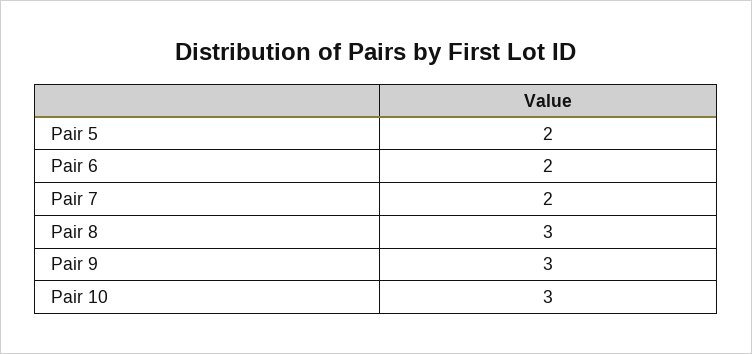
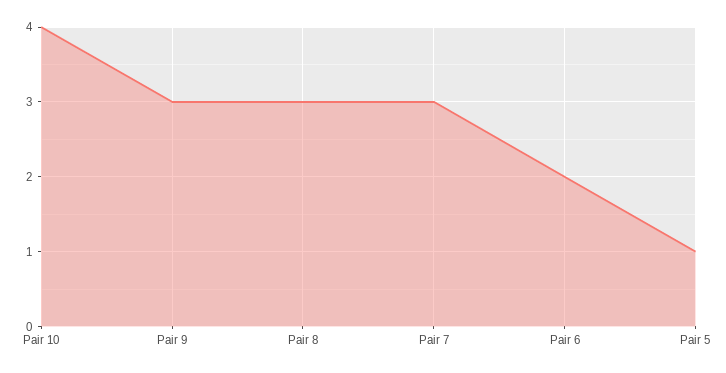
Pair 5: 2 -> 1
Pair 7: 2 -> 3
Pair 10: 3 -> 4

